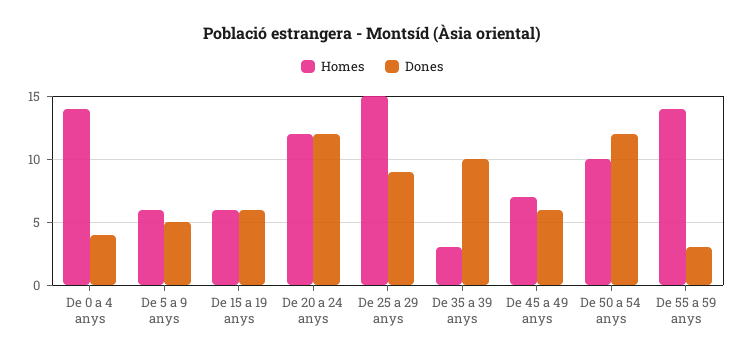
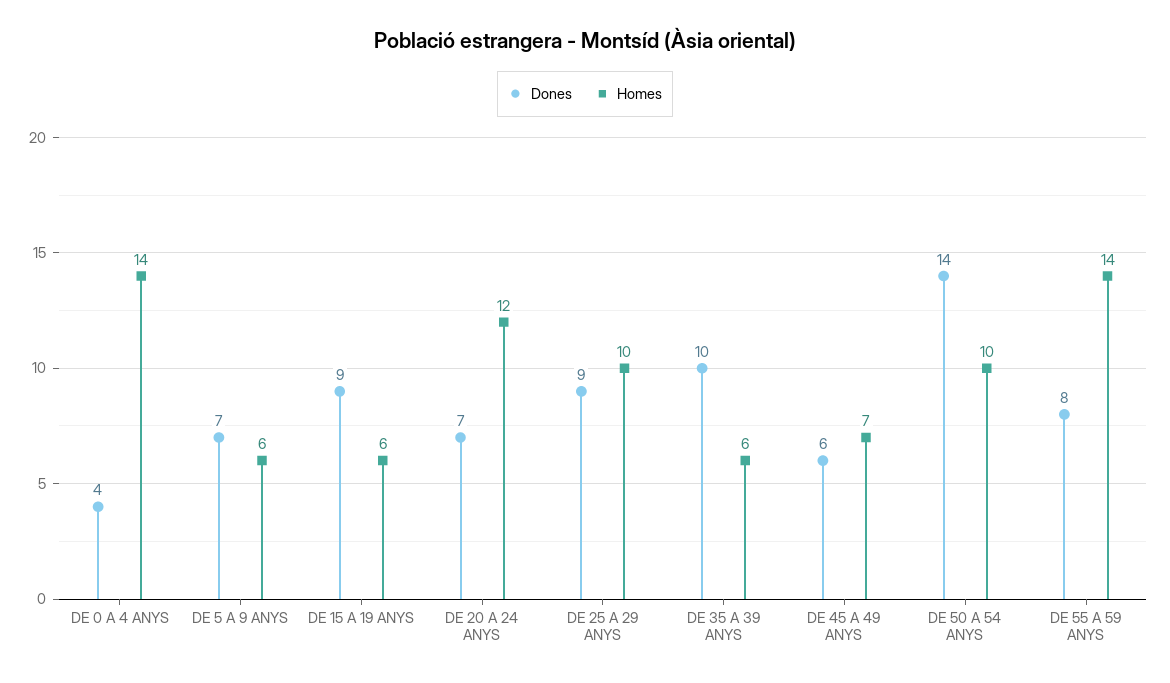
Dones, De 5 a 9 anys: 5 -> 7
Dones, De 15 a 19 anys: 6 -> 9
Dones, De 20 a 24 anys: 12 -> 7
Homes, De 25 a 29 anys: 15 -> 10
Homes, De 35 a 39 anys: 3 -> 6
Dones, De 50 a 54 anys: 12 -> 14
Dones, De 55 a 59 anys: 3 -> 8

